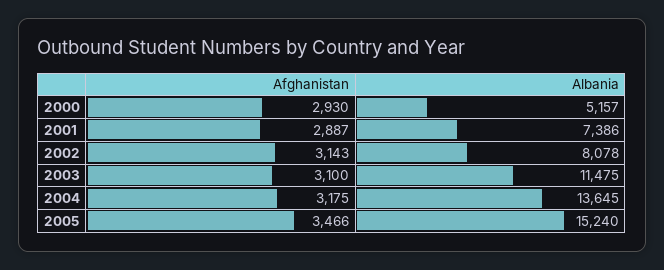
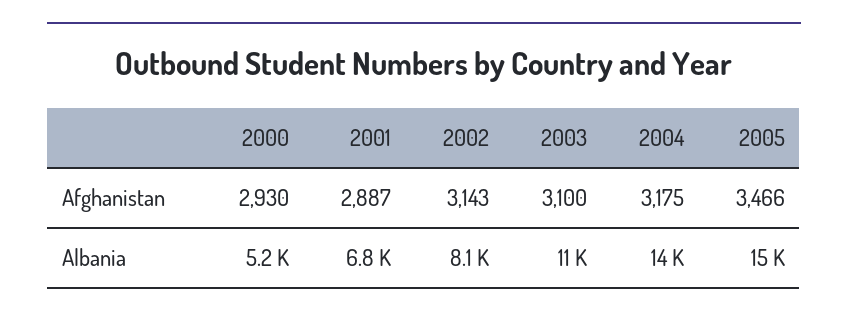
Albania, 2001: 7386 -> 6800

